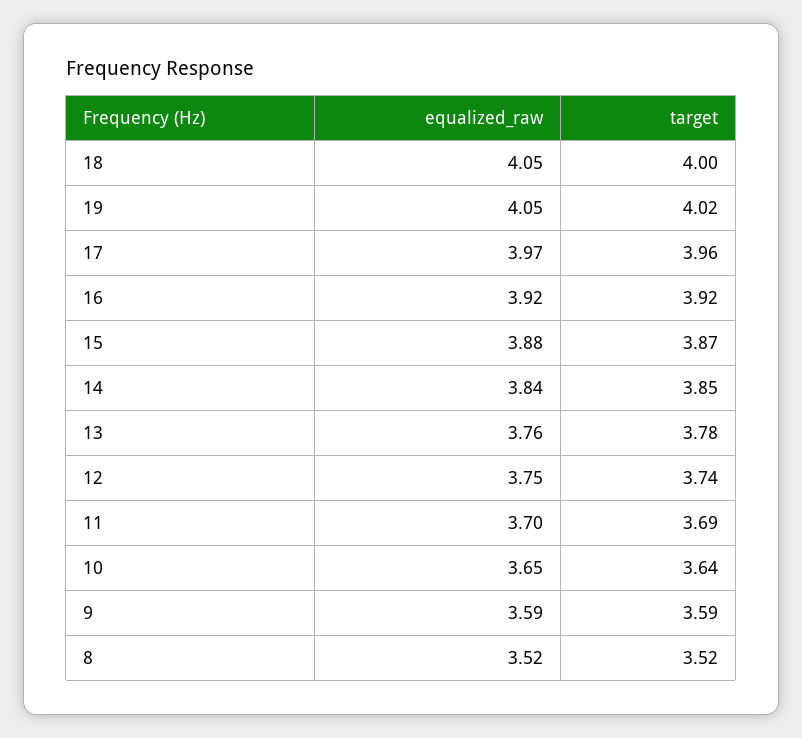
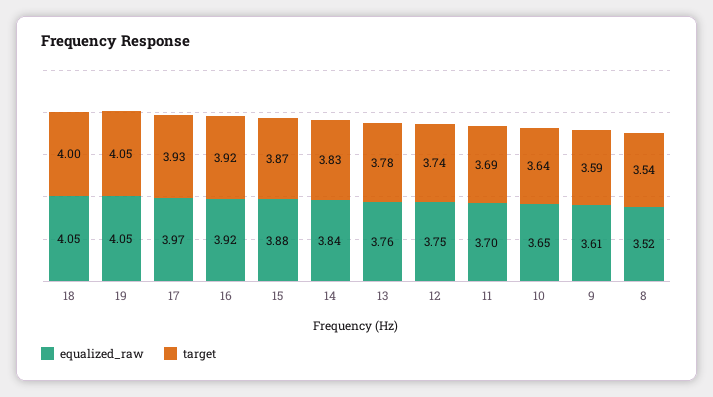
target, 19: 4.02 -> 4.05
target, 17: 3.96 -> 3.93
target, 14: 3.85 -> 3.83
equalized_raw, 9: 3.59 -> 3.61
target, 8: 3.52 -> 3.54

